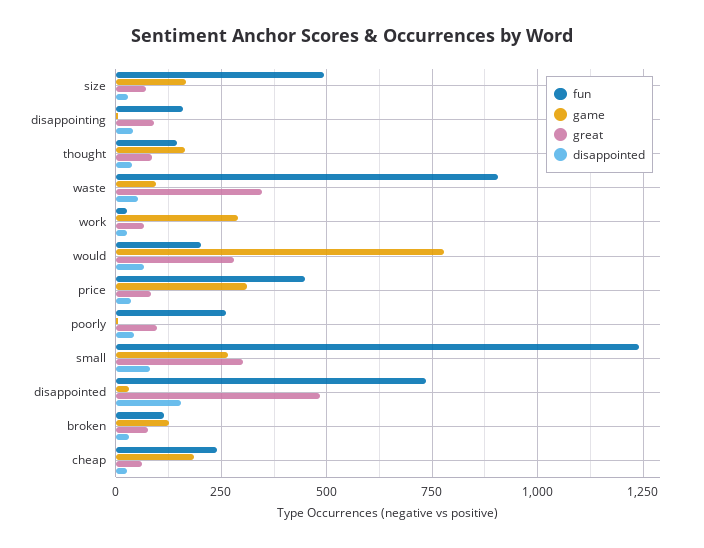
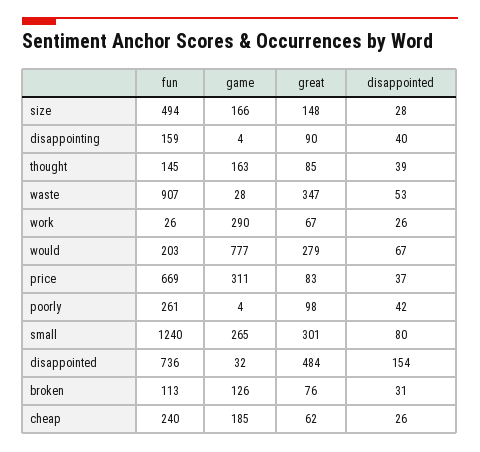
great, size: 75 -> 148
game, waste: 100 -> 28
fun, price: 450 -> 669

